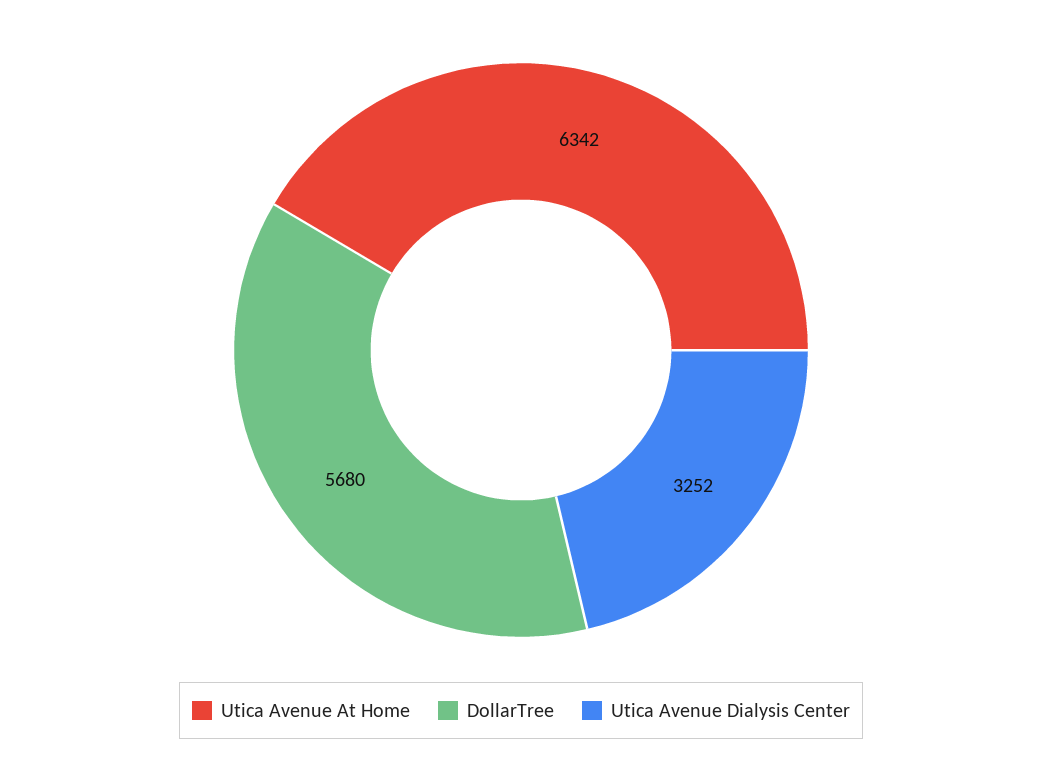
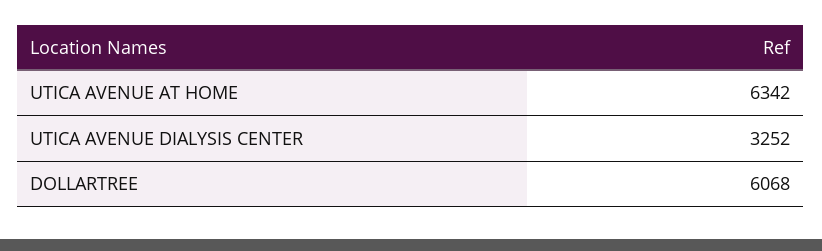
DollarTree: 5680 -> 6068

